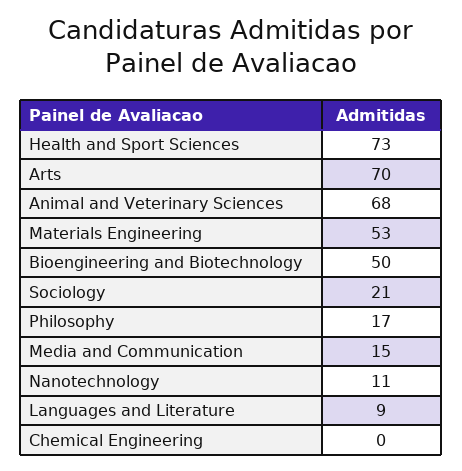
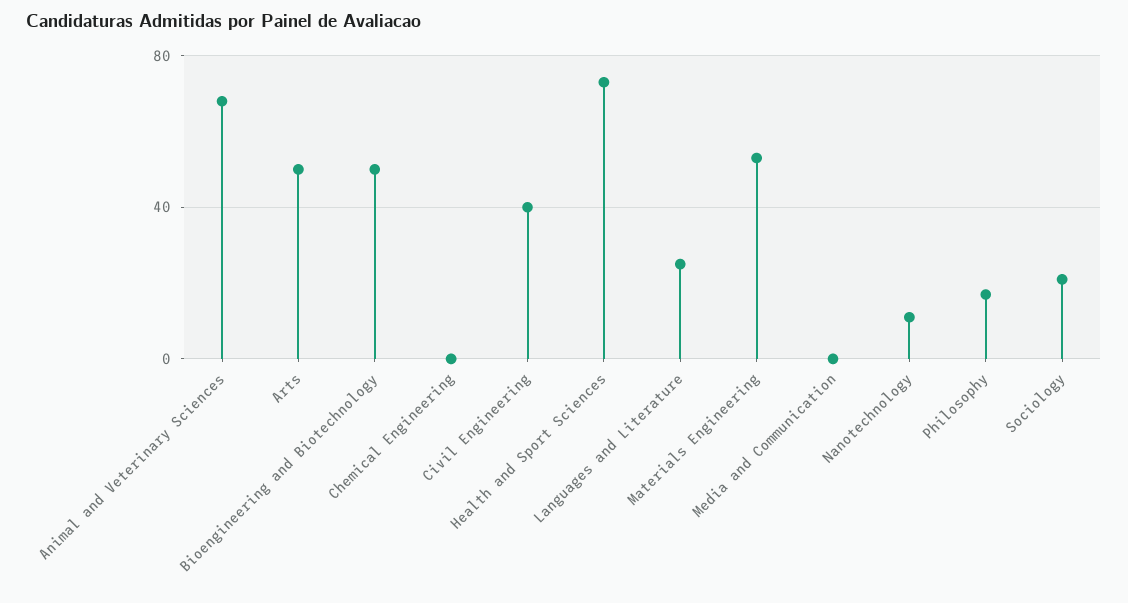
Arts: 70 -> 50
Media and Communication: 15 -> 0
Languages and Literature: 9 -> 25
Civil Engineering: none -> 40

